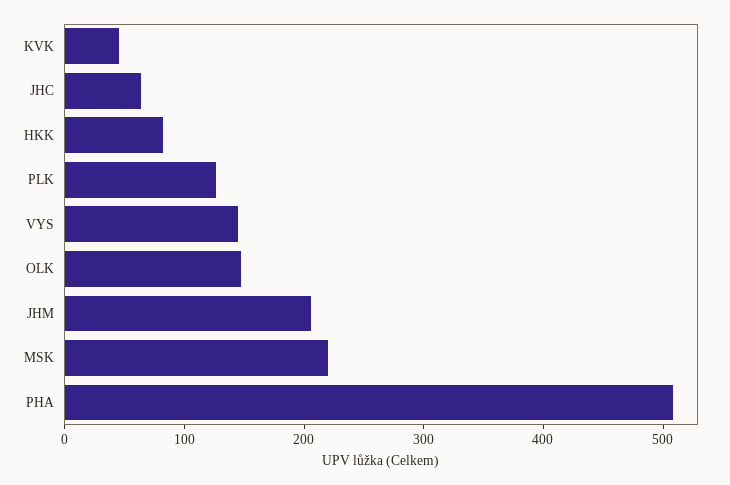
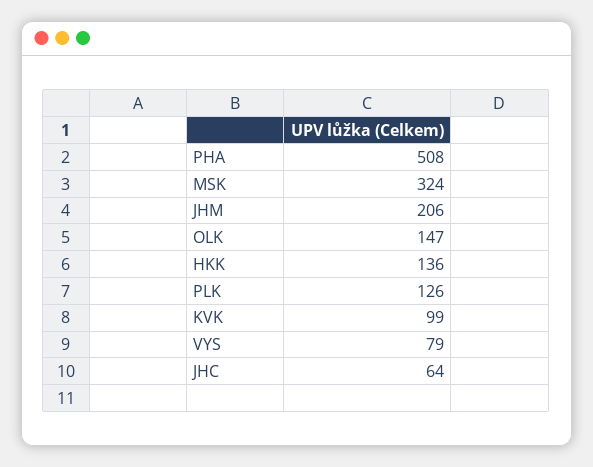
KVK: 40 -> 99
HKK: 80 -> 136
VYS: 140 -> 79
MSK: 220 -> 324

